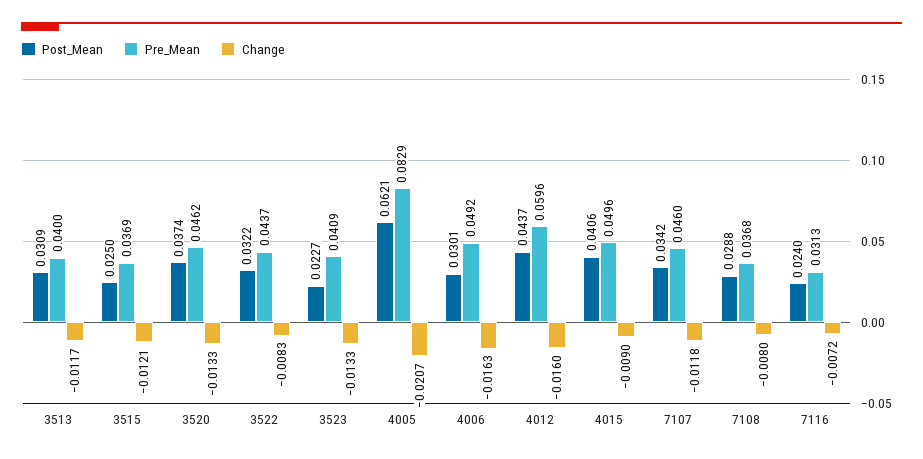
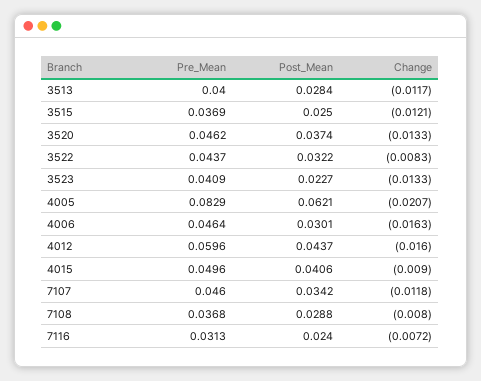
Post_Mean, 3513: 0.0309 -> 0.0284
Pre_Mean, 4006: 0.0492 -> 0.0464

